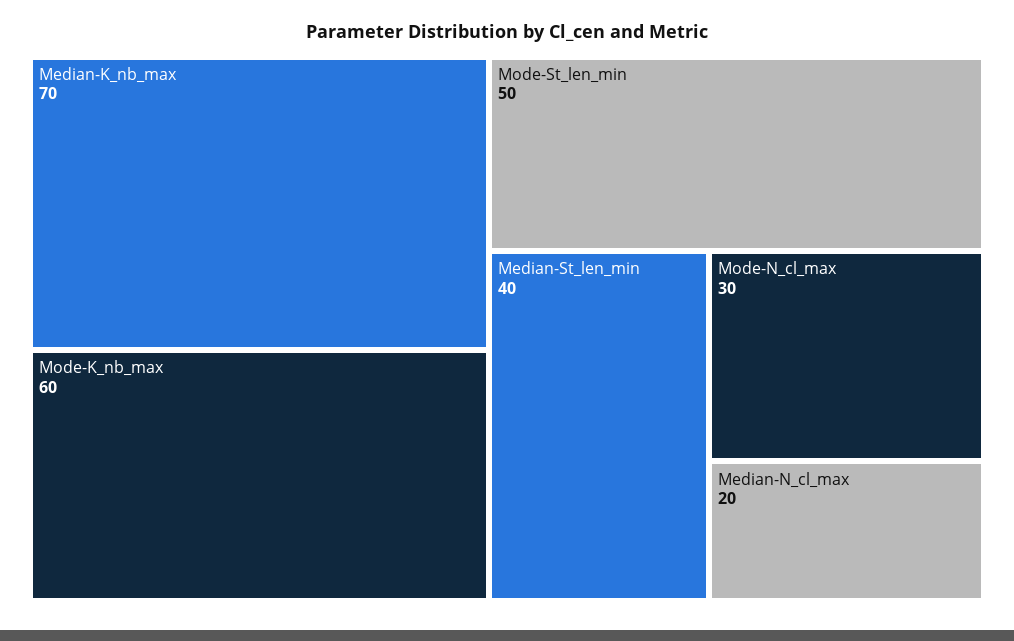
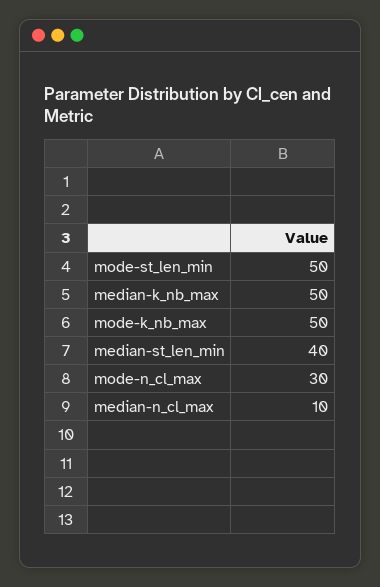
Median-K_nb_max: 70 -> 50
Mode-K_nb_max: 60 -> 50
Median-N_cl_max: 20 -> 10

